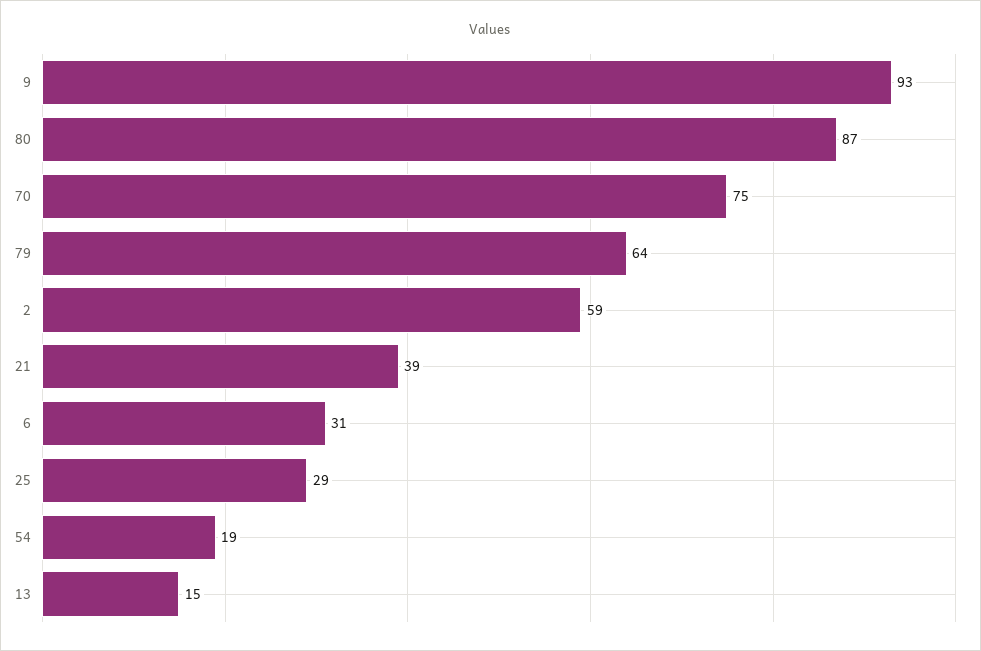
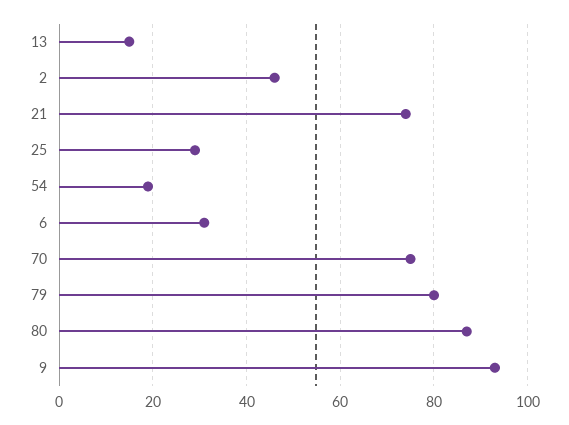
79: 64 -> 80
2: 59 -> 45
21: 39 -> 75

